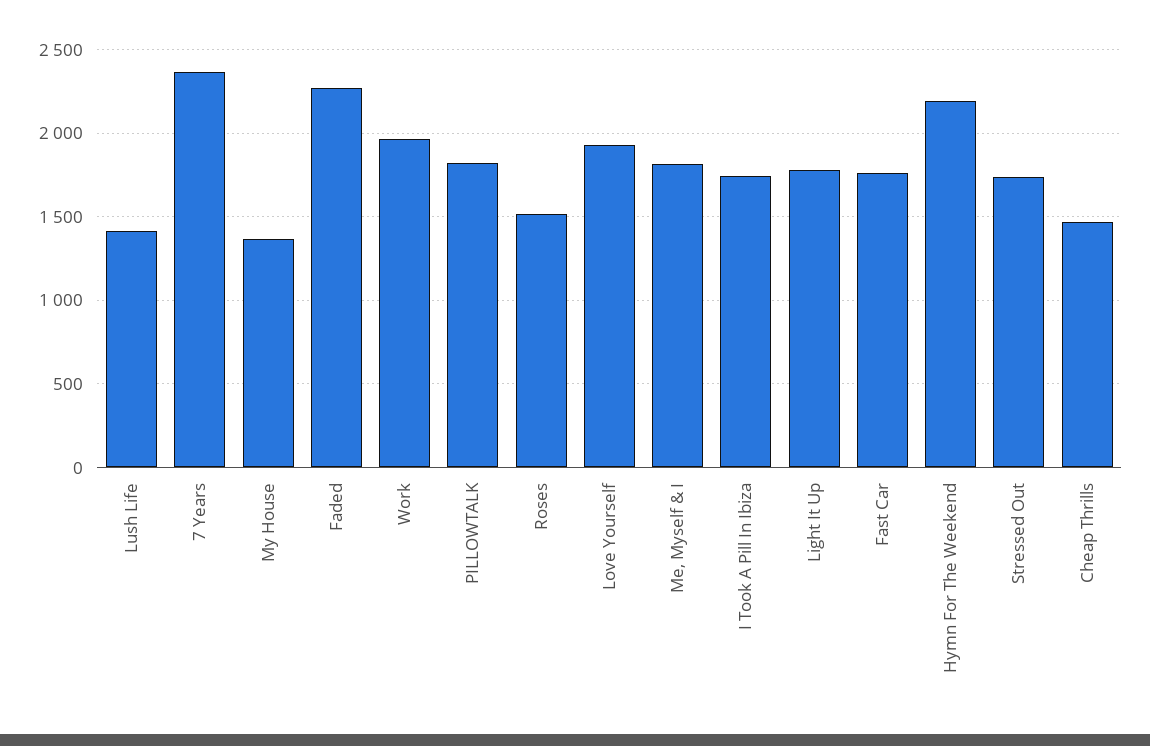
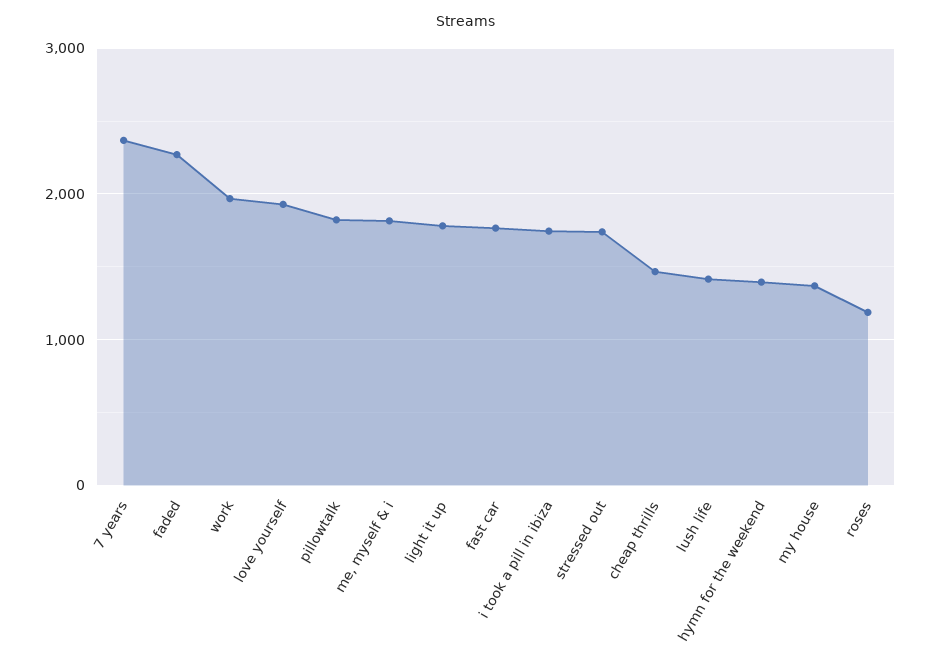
Roses: 1500 -> 1200
Hymn For The Weekend: 2200 -> 1400

